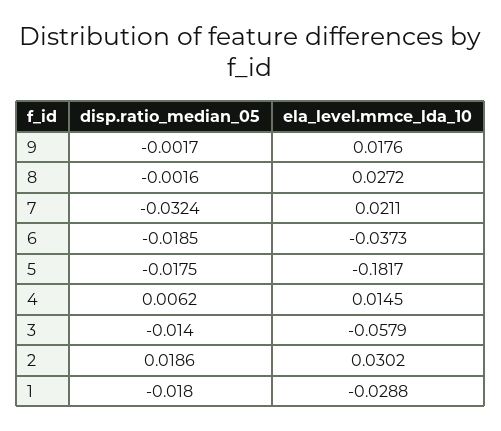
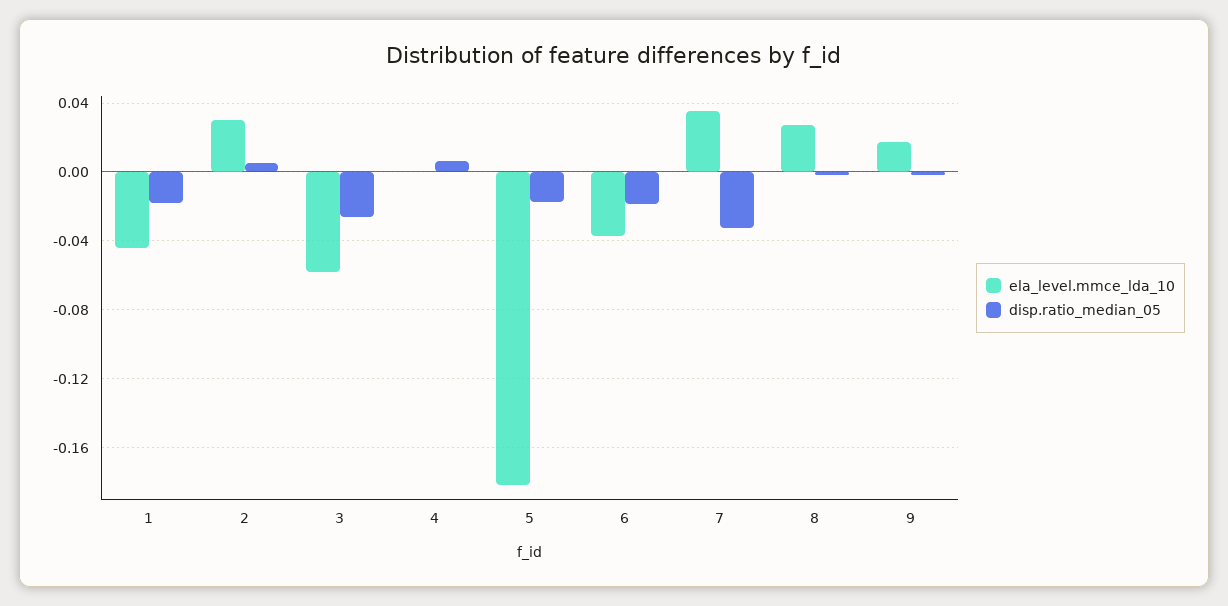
ela_level.mmce_lda_10, 7: 0.0211 -> 0.035
ela_level.mmce_lda_10, 4: 0.0145 -> 0
disp.ratio_median_05, 3: -0.014 -> -0.025
disp.ratio_median_05, 2: 0.0186 -> 0.005
ela_level.mmce_lda_10, 1: -0.0288 -> -0.045

